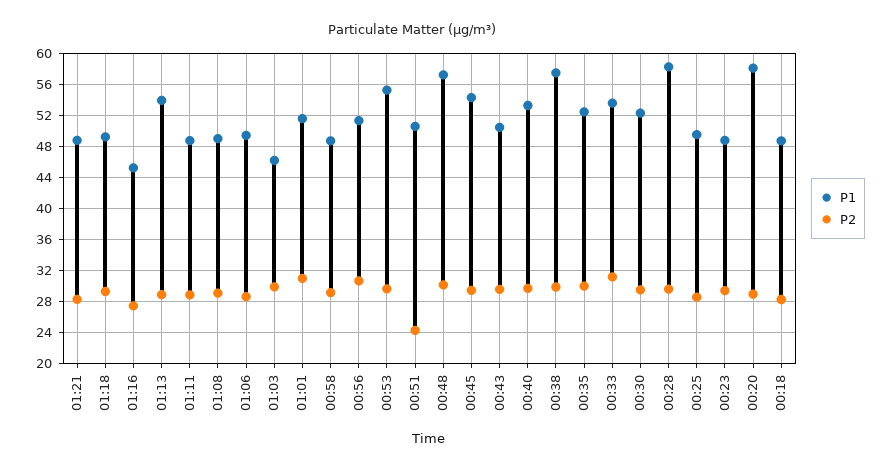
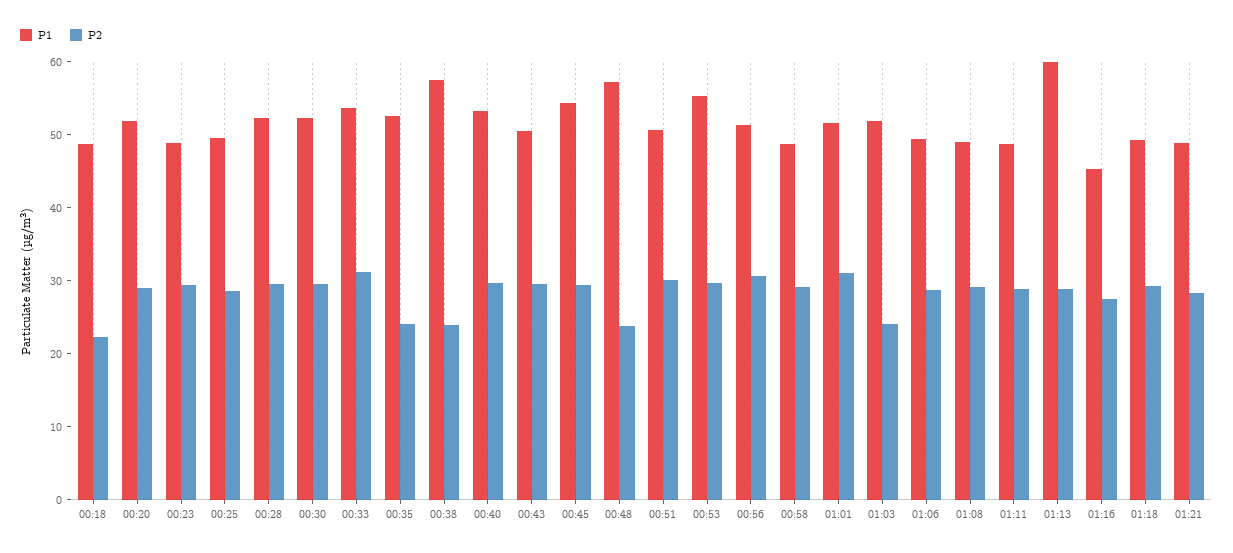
P1, 01:13: 54 -> 60
P1, 01:03: 46 -> 52
P2, 01:03: 30 -> 24
P2, 00:51: 24 -> 30
P2, 00:48: 30 -> 24
P2, 00:38: 30 -> 24
P2, 00:35: 30 -> 24
P1, 00:28: 58 -> 52
P1, 00:20: 58 -> 52
P2, 00:18: 28 -> 22

